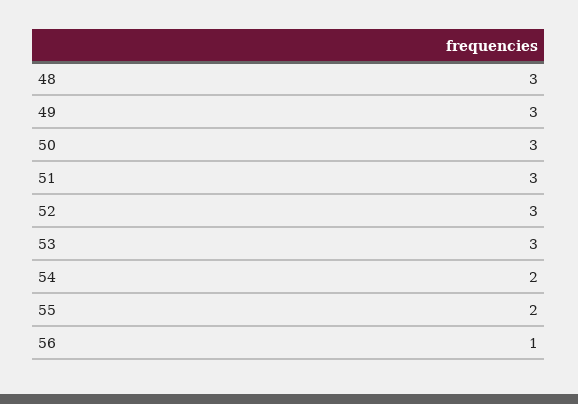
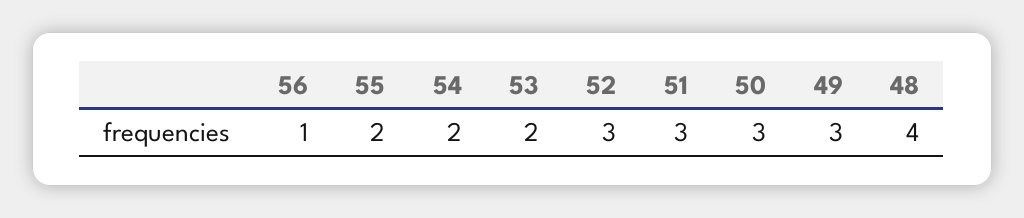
48: 3 -> 4
53: 3 -> 2

